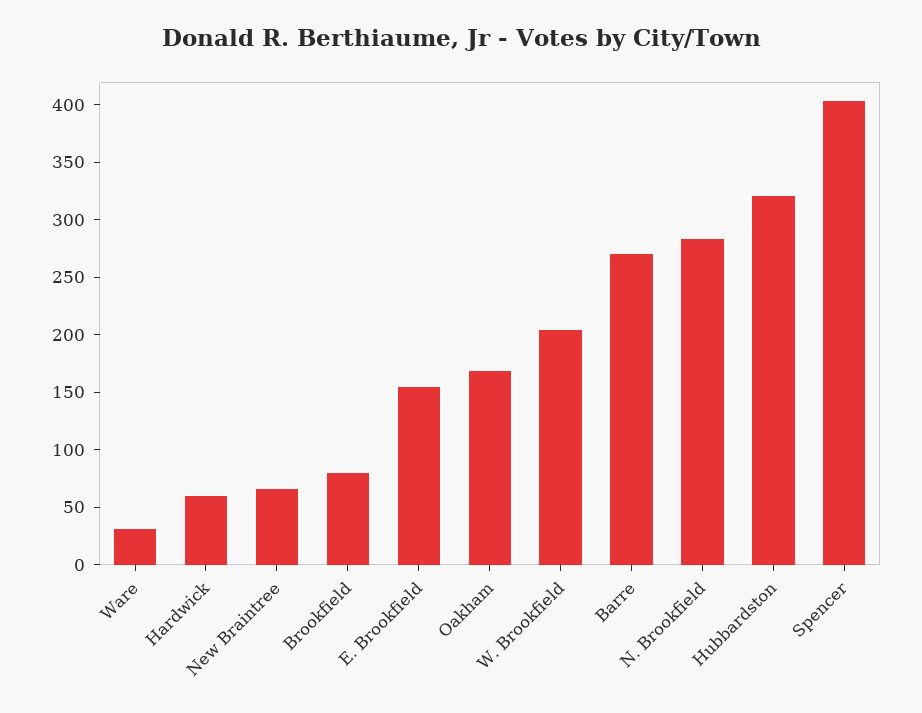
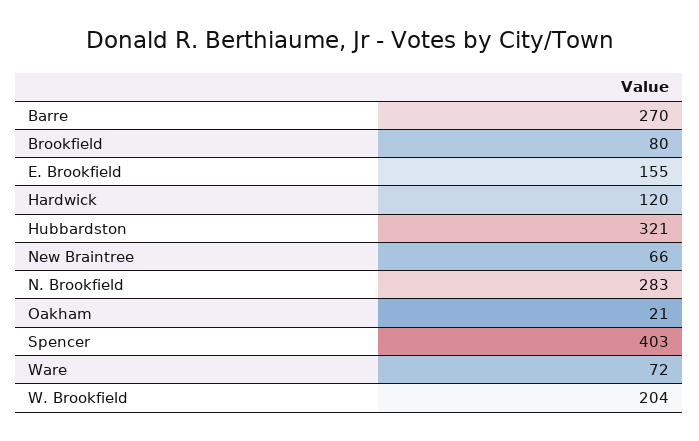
Ware: 30 -> 72
Hardwick: 60 -> 120
Oakham: 170 -> 21

